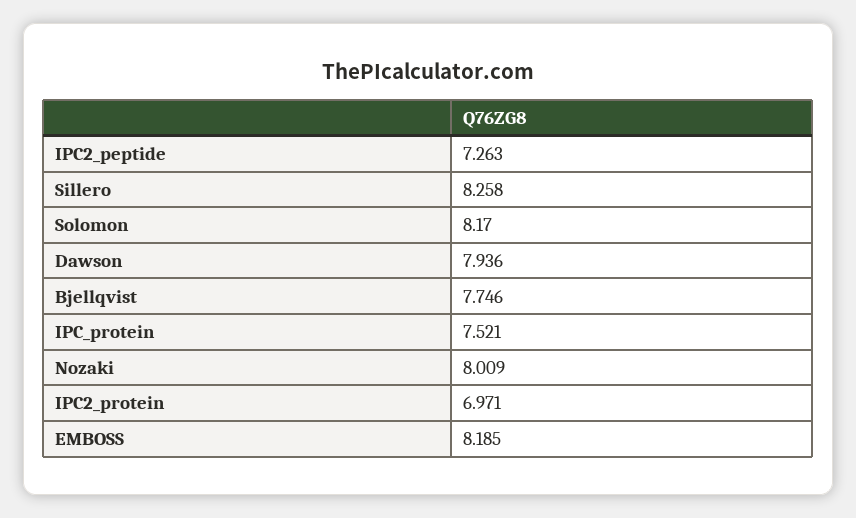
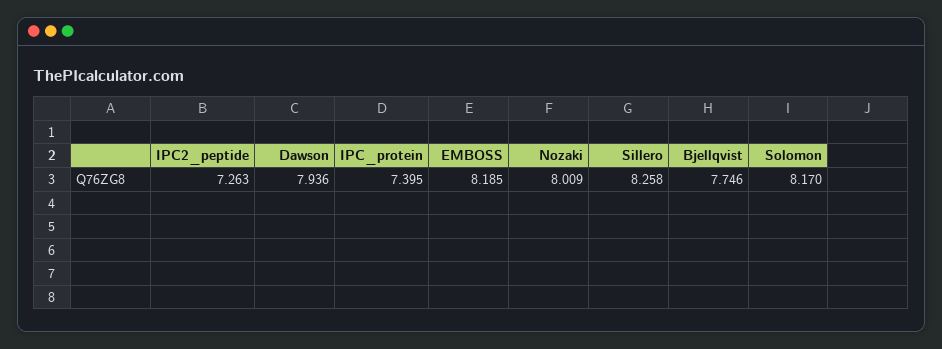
IPC_protein: 7.521 -> 7.395
IPC2_protein: 6.971 -> none

